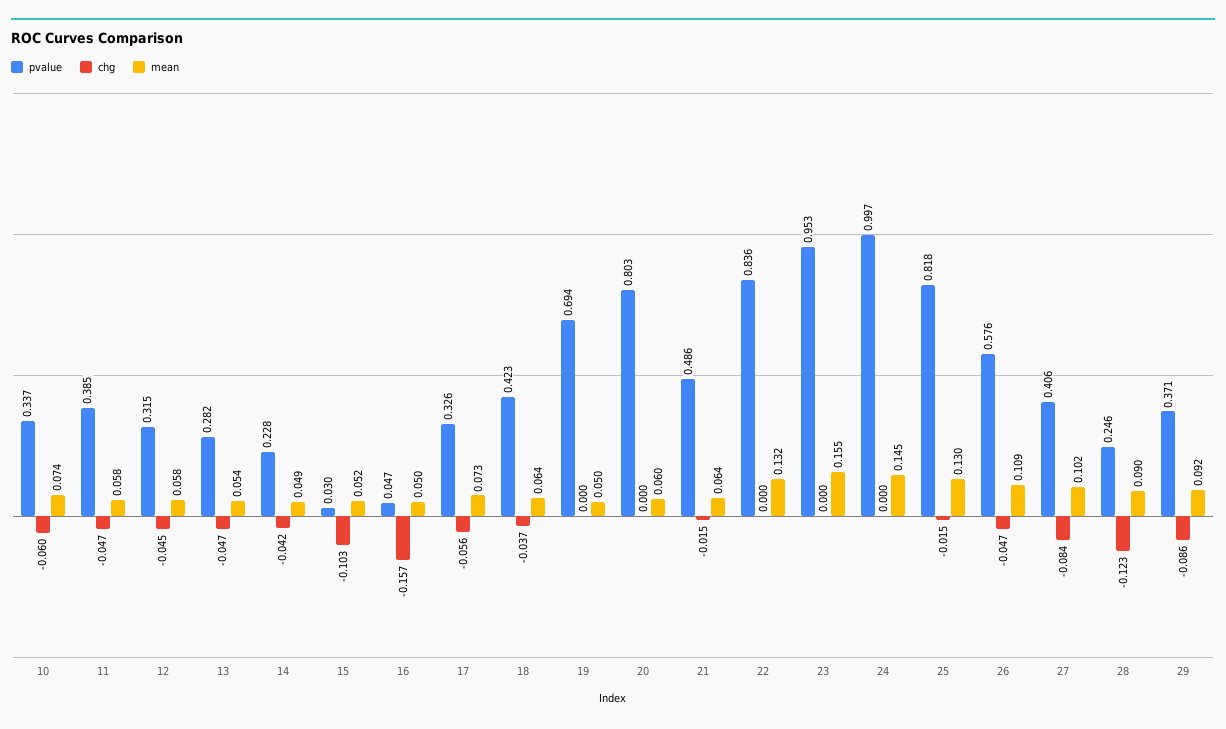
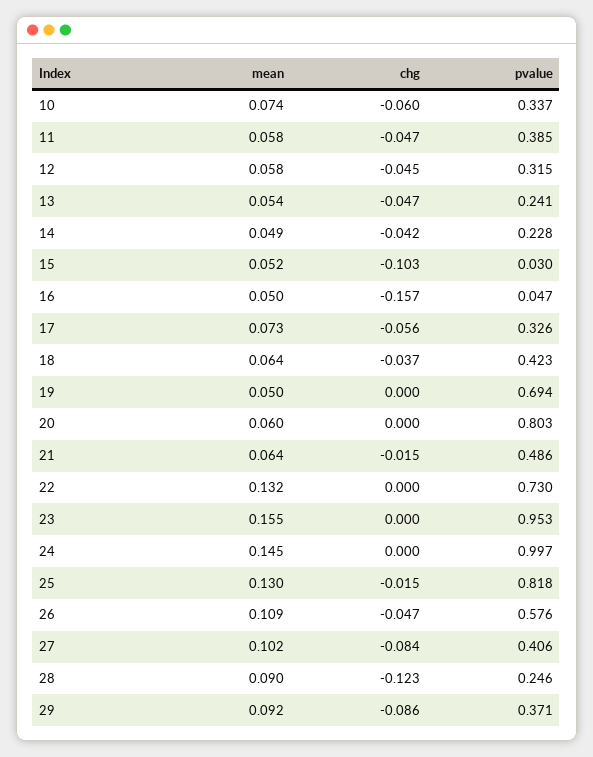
pvalue, 13: 0.282 -> 0.241
pvalue, 22: 0.836 -> 0.73

